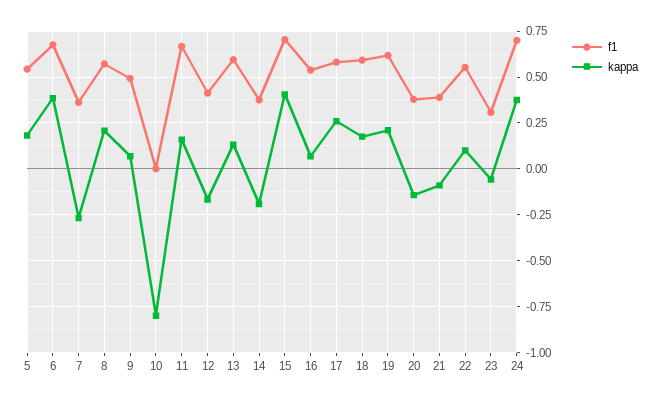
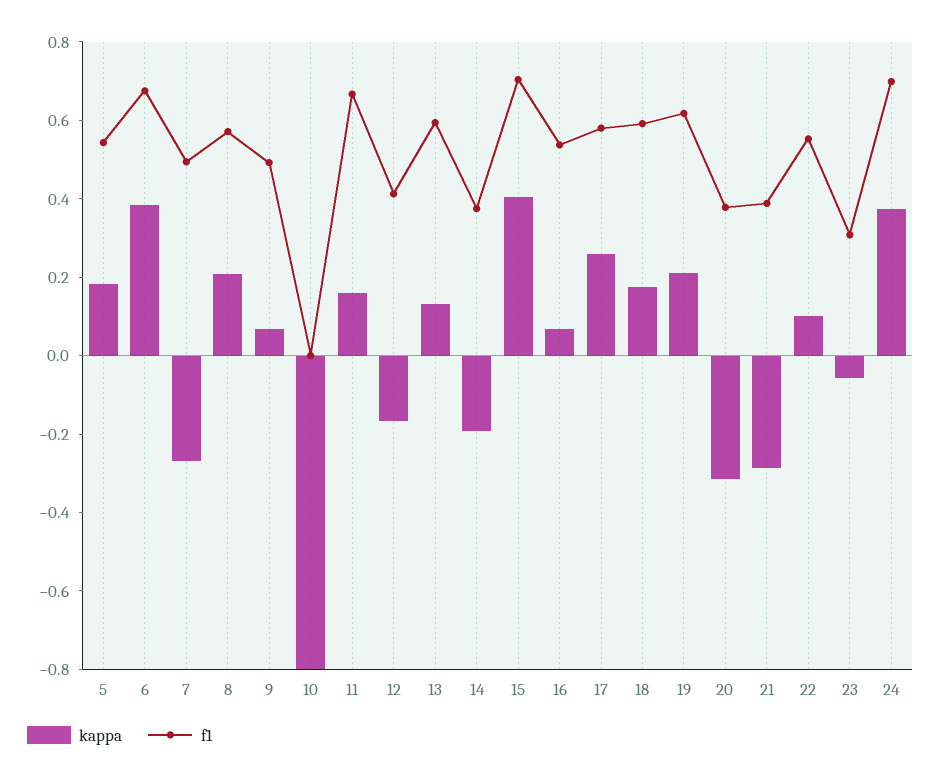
f1, 7: 0.35 -> 0.5
kappa, 20: -0.15 -> -0.3
kappa, 21: -0.1 -> -0.3

